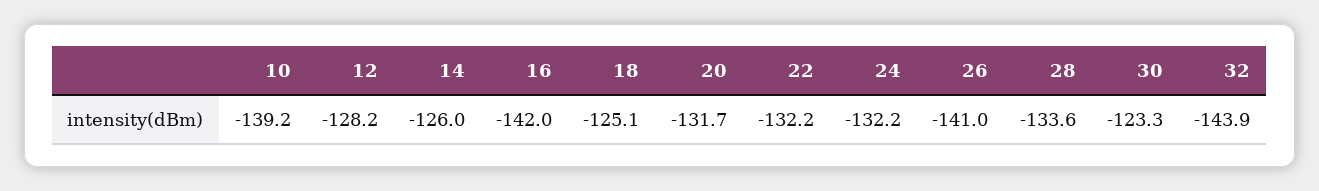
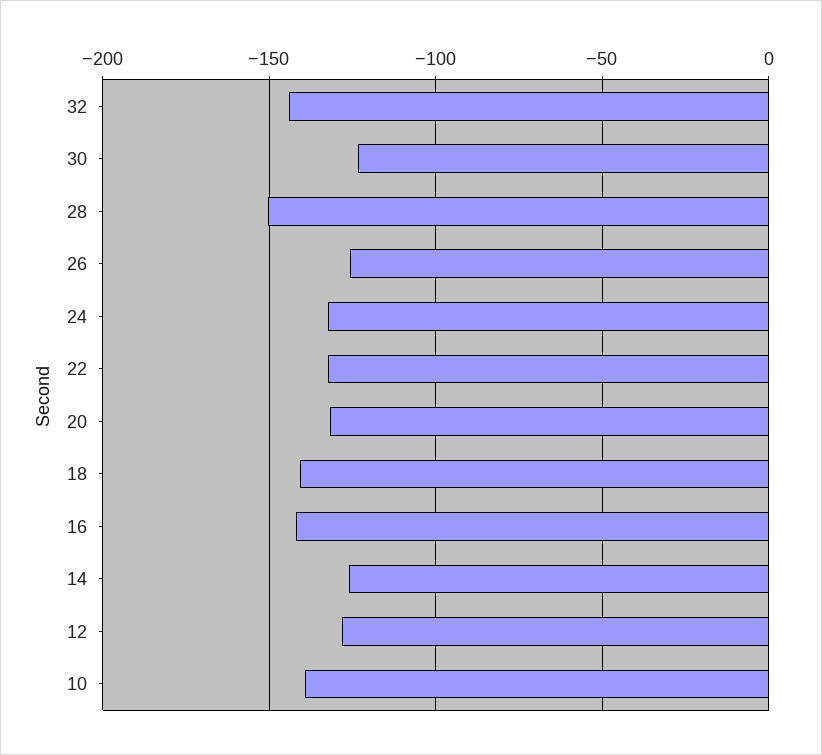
18: -125.1 -> -140
26: -141 -> -125
28: -133.6 -> -150

